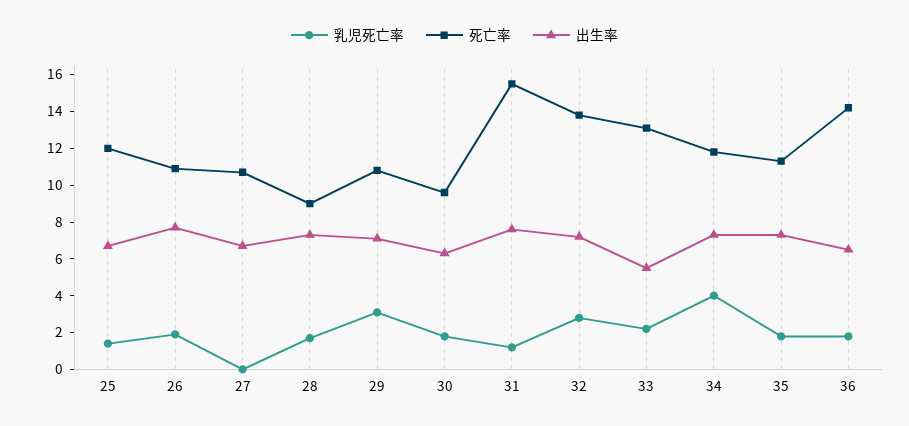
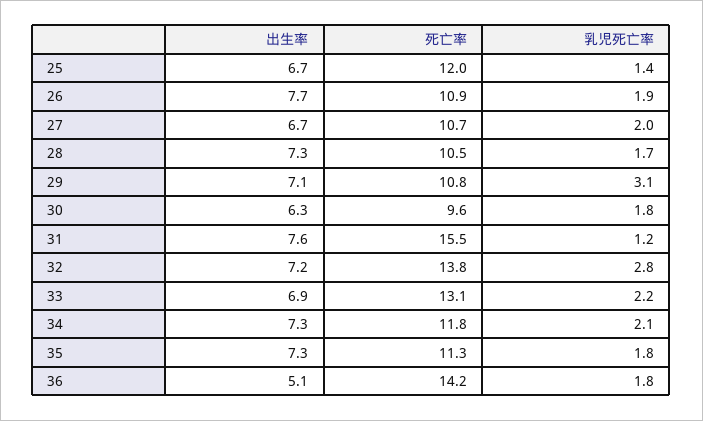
乳児死亡率, 27: 0 -> 2
死亡率, 28: 9 -> 10.5
出生率, 33: 5.5 -> 6.9
乳児死亡率, 34: 4 -> 2.1
出生率, 36: 6.5 -> 5.1

